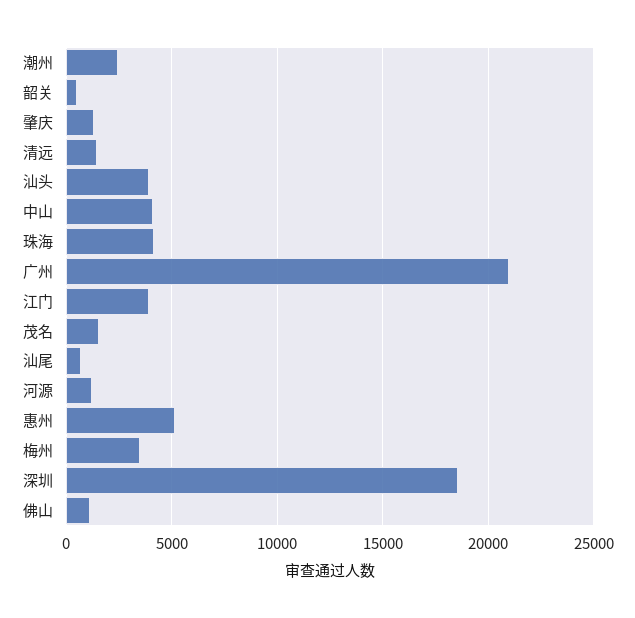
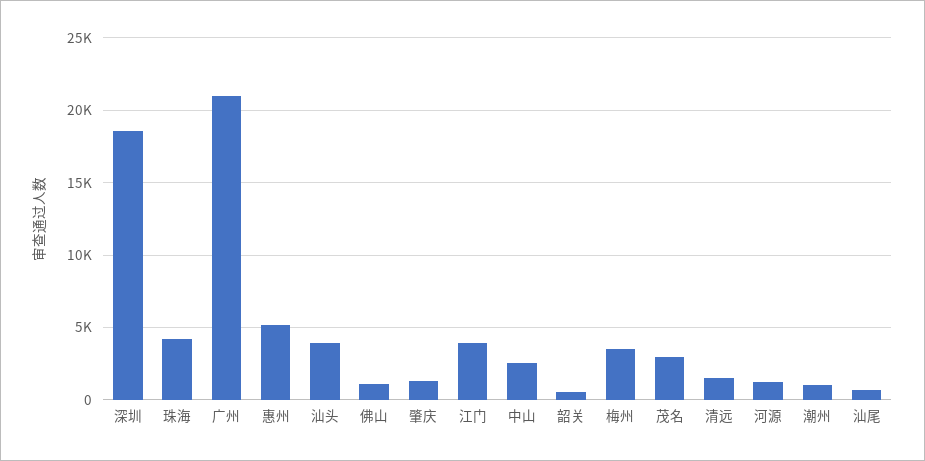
潮州: 2500 -> 1000
中山: 4000 -> 2500
茂名: 1500 -> 3000

